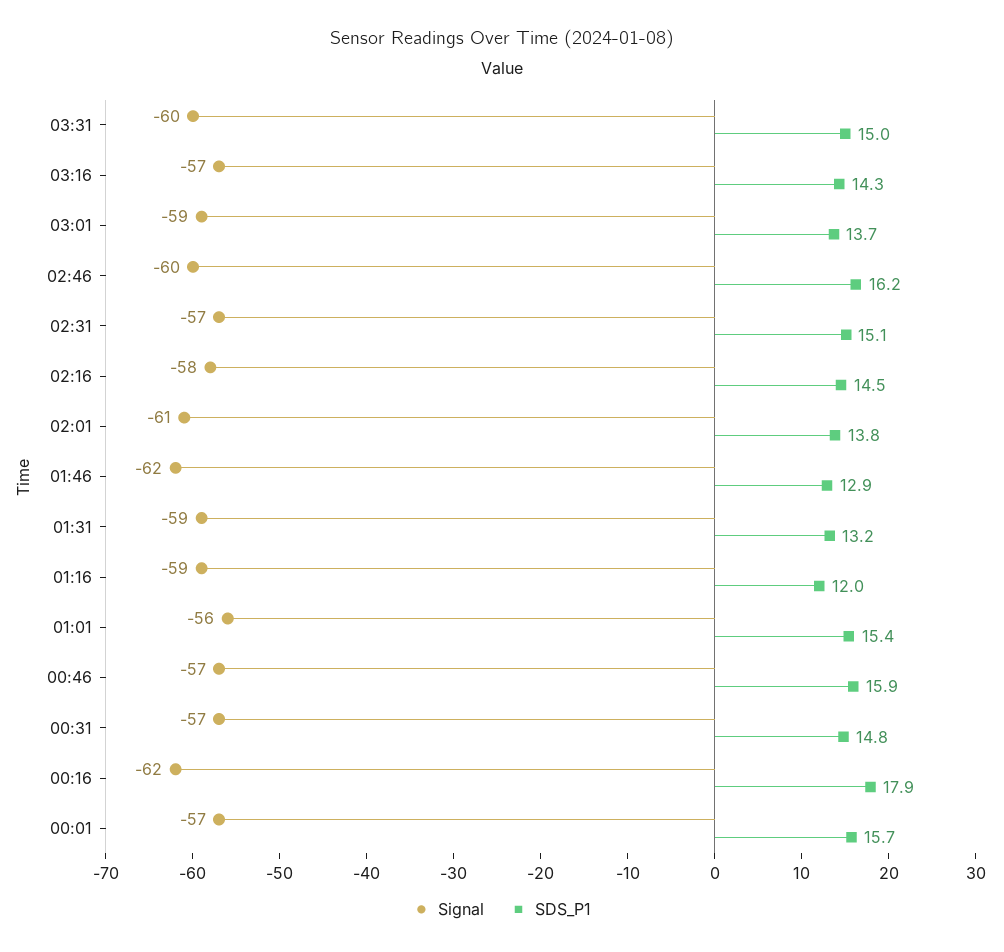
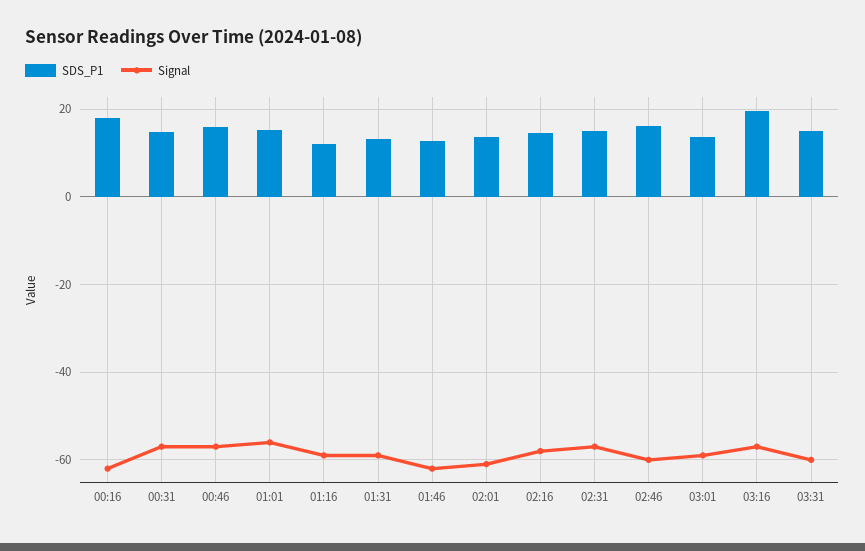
SDS_P1, 03:16: 14.3 -> 20
Signal, 00:01: -57 -> none
SDS_P1, 00:01: 15.7 -> none

